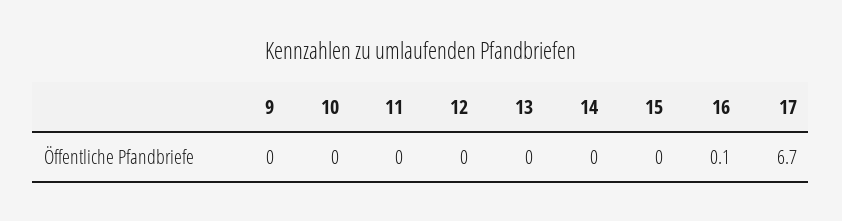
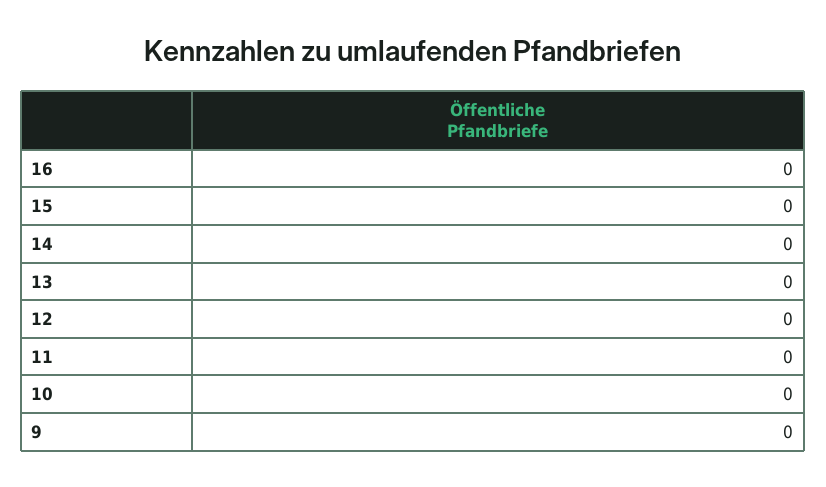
16: 0.1 -> 0
17: 6.7 -> none

